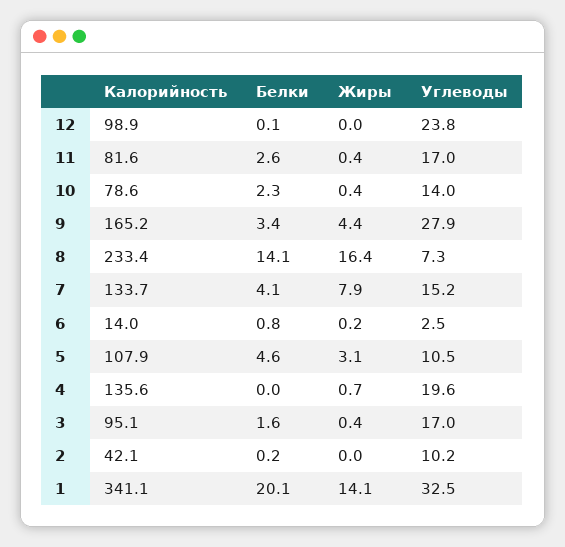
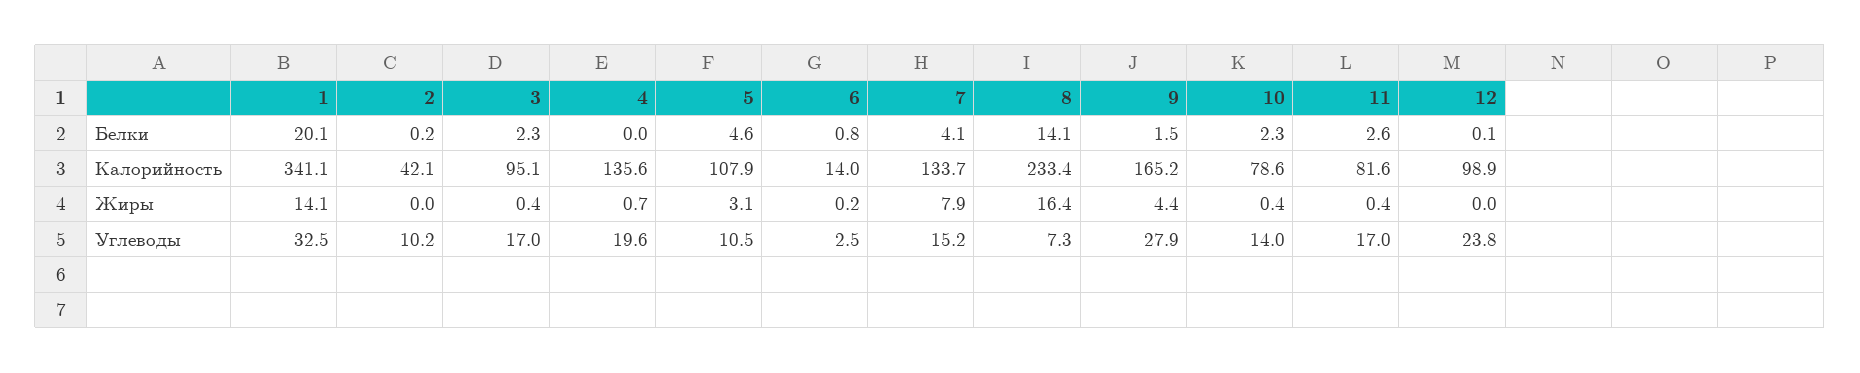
Белки, 9: 3.4 -> 1.5
Белки, 3: 1.6 -> 2.3

